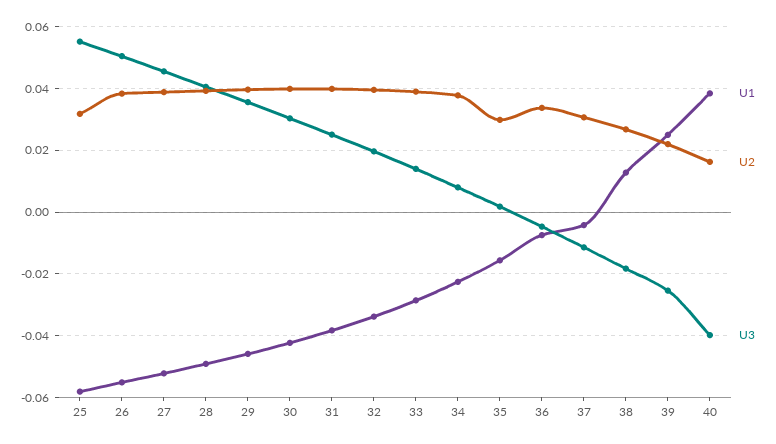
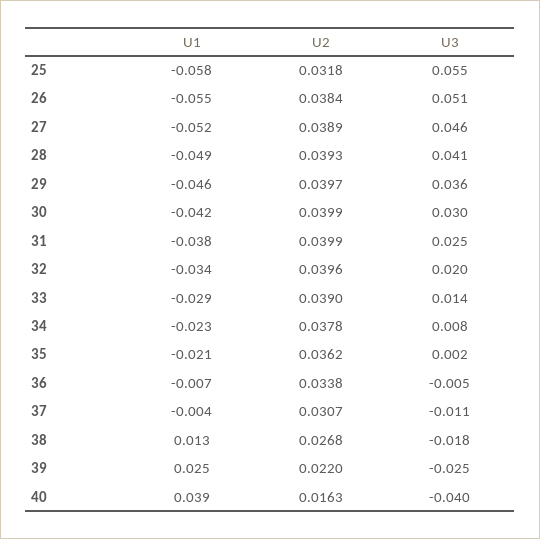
U1, 35: -0.016 -> -0.021
U2, 35: 0.03 -> 0.0362

